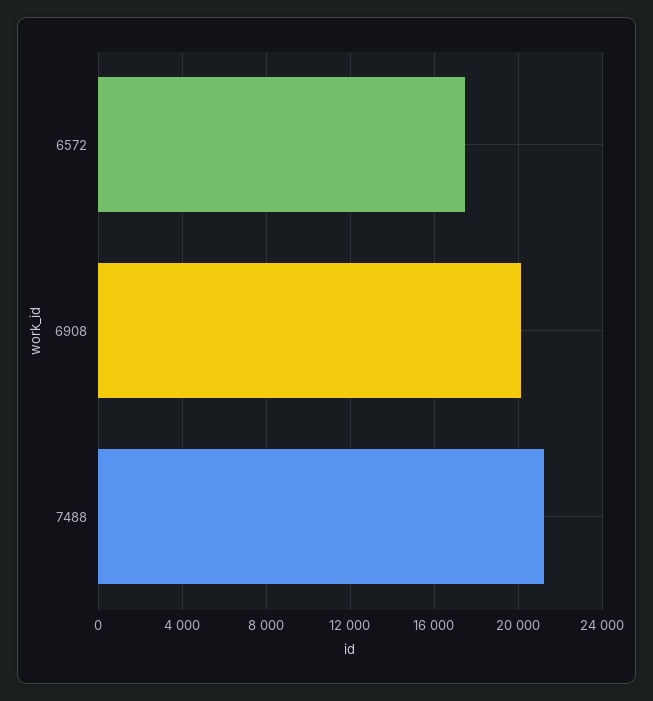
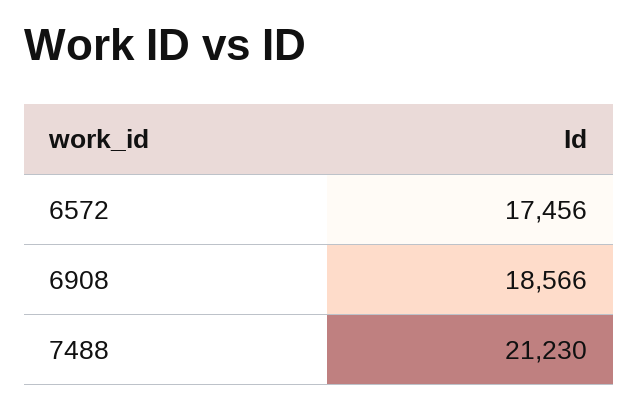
6908: 20000 -> 18566

